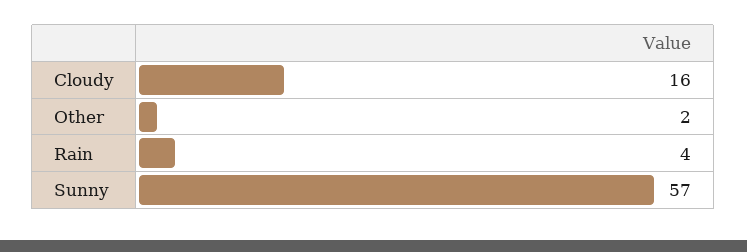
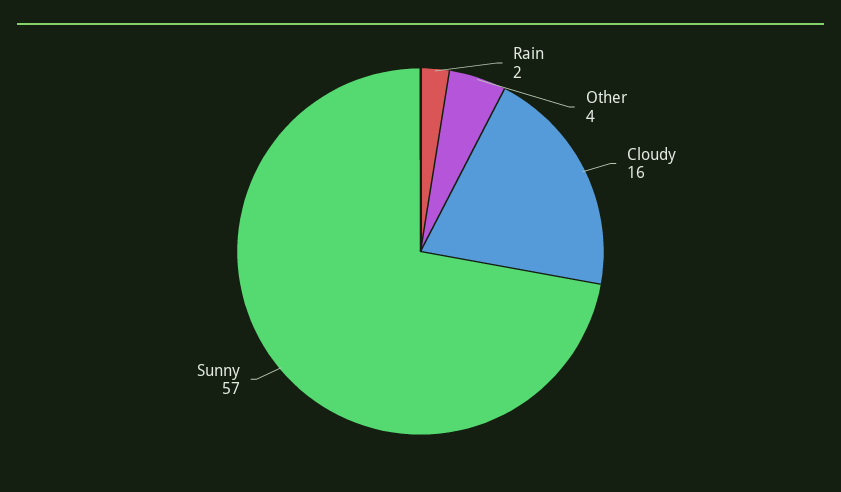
Other: 2 -> 4
Rain: 4 -> 2

